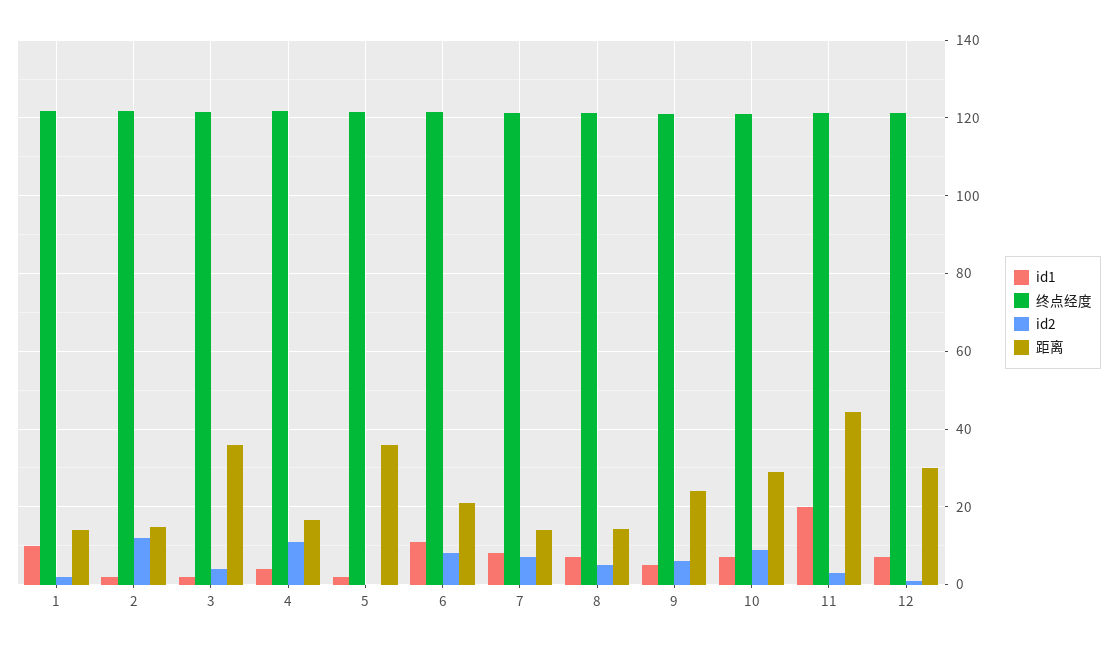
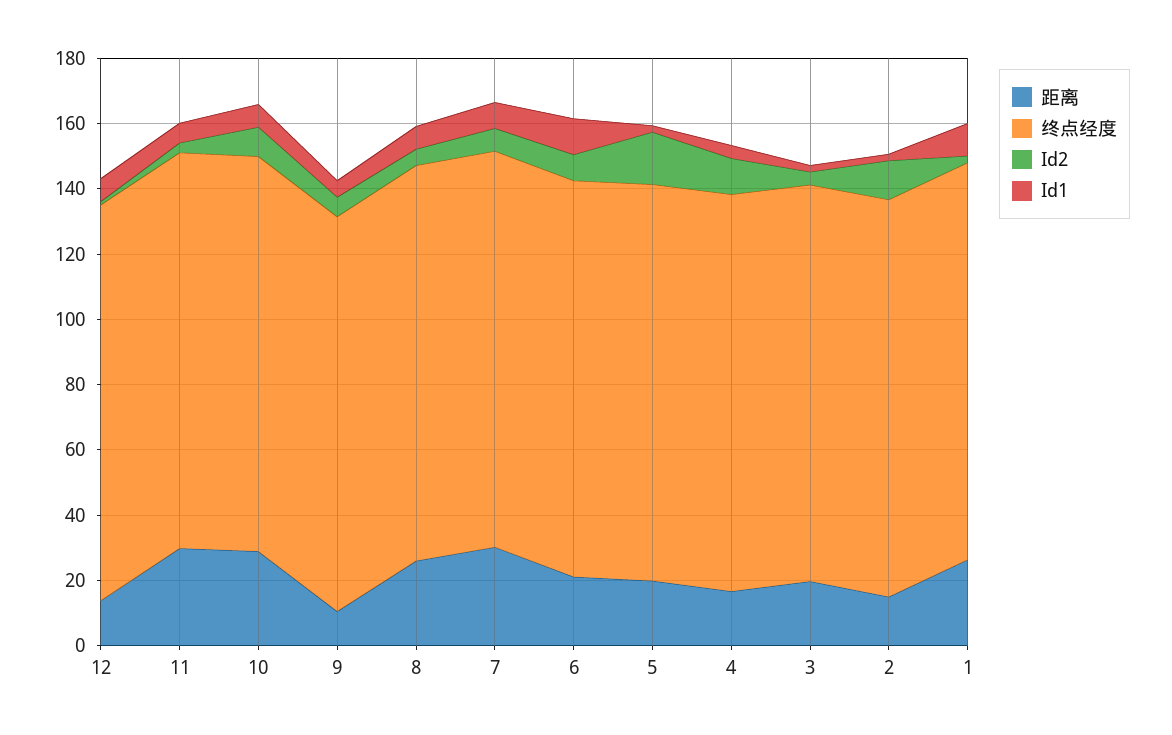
距离, 1: 14 -> 25
距离, 3: 36 -> 20
id2, 5: 0 -> 15
距离, 5: 36 -> 20
距离, 7: 14 -> 30
距离, 8: 14 -> 25
距离, 9: 24 -> 10
id1, 11: 20 -> 5
距离, 11: 44 -> 30
距离, 12: 30 -> 15

